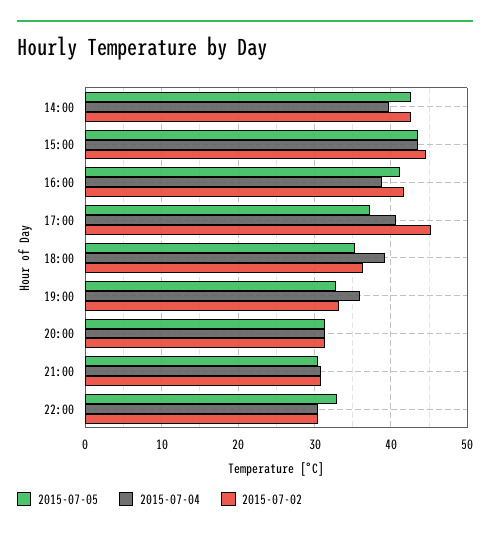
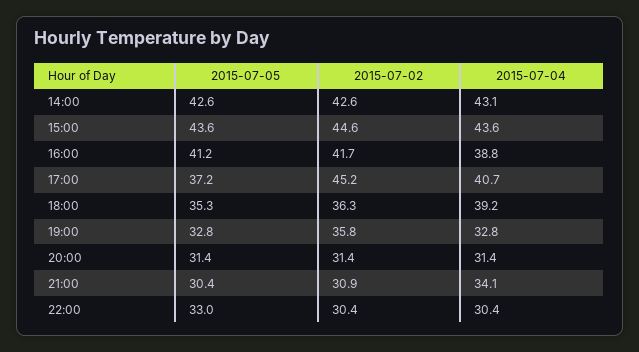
2015-07-04, 14:00: 40 -> 43.1
2015-07-04, 19:00: 36 -> 32.8
2015-07-02, 19:00: 33 -> 35.8
2015-07-04, 21:00: 31 -> 34.1

